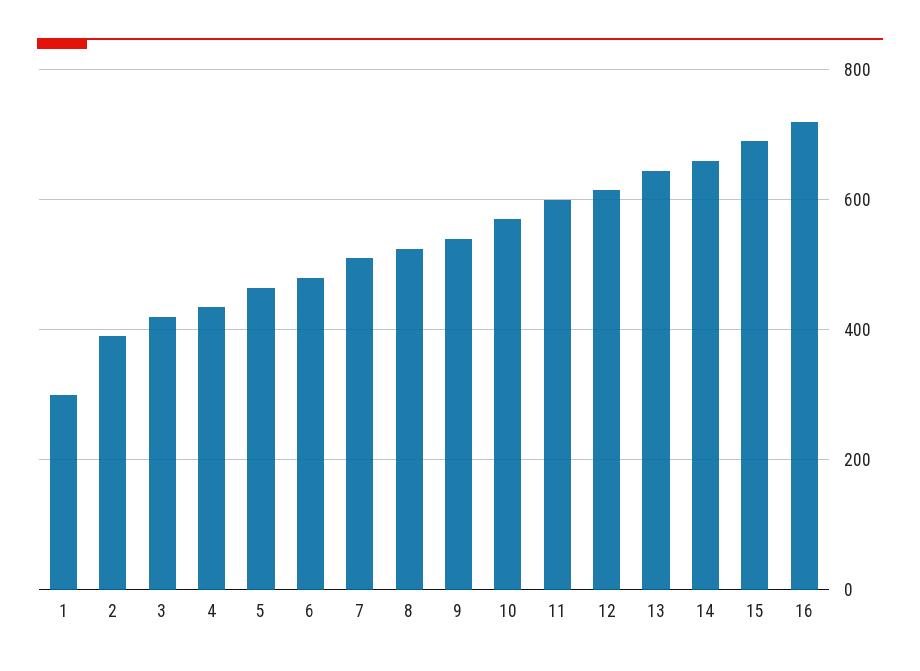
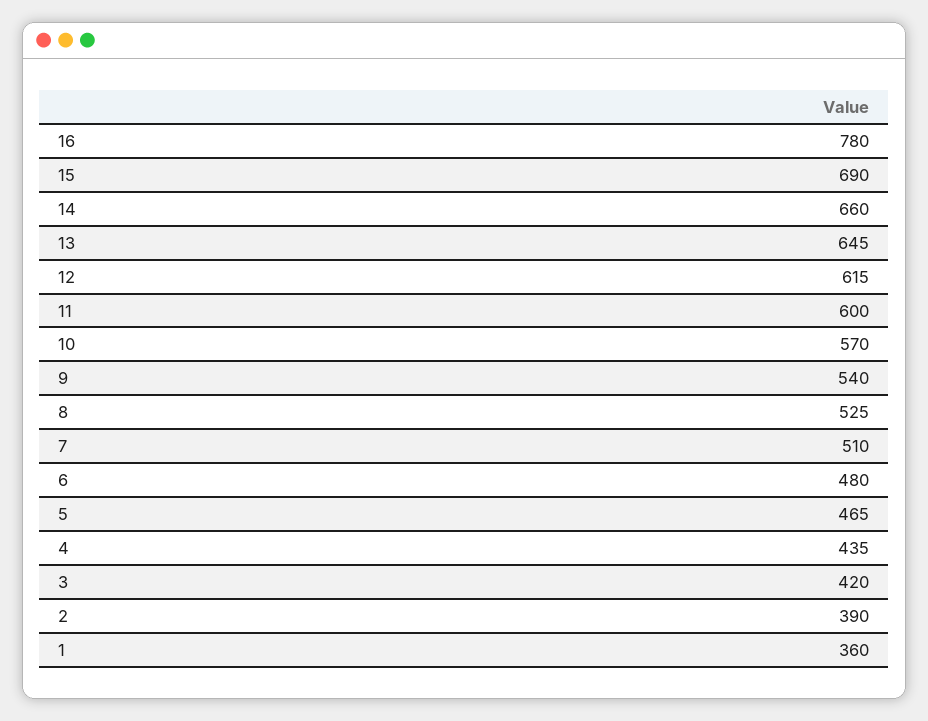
1: 300 -> 360
16: 720 -> 780

